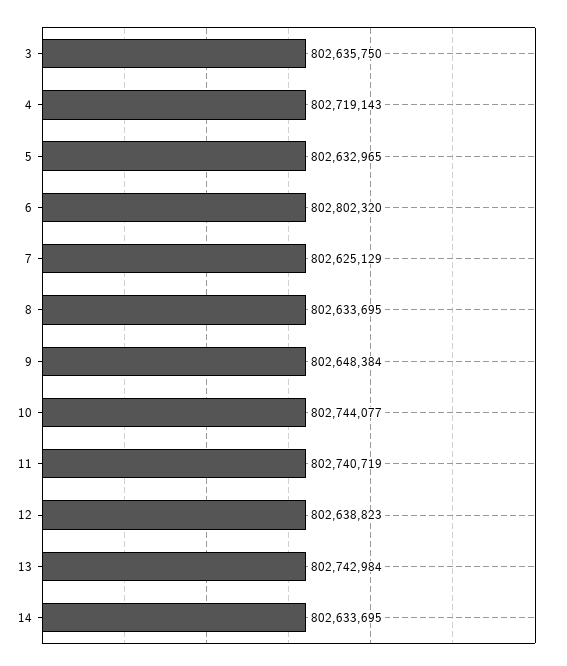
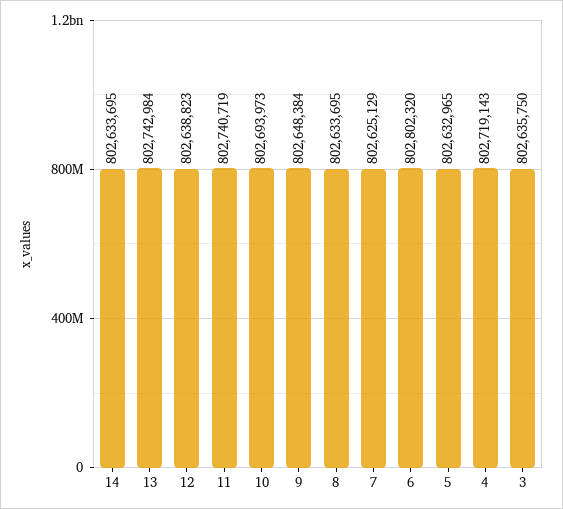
10: 802744077 -> 802693973

